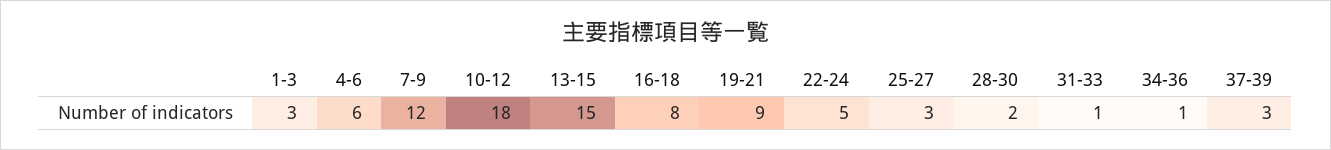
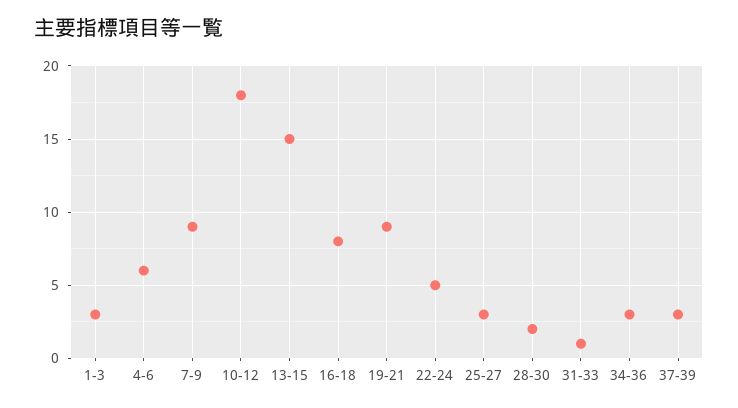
7-9: 12 -> 9
34-36: 1 -> 3

